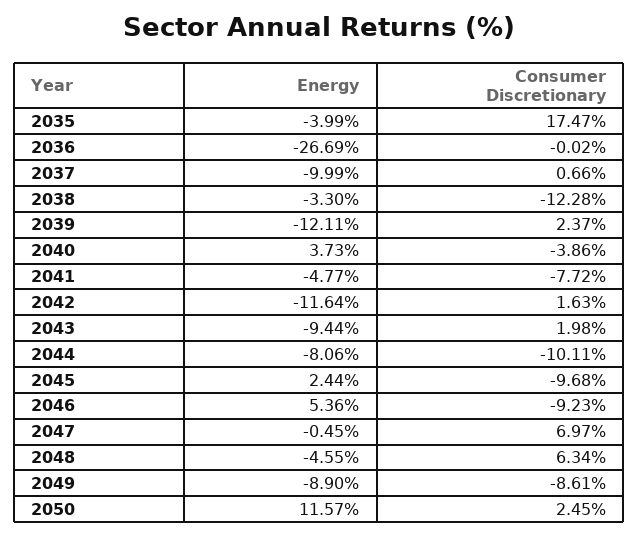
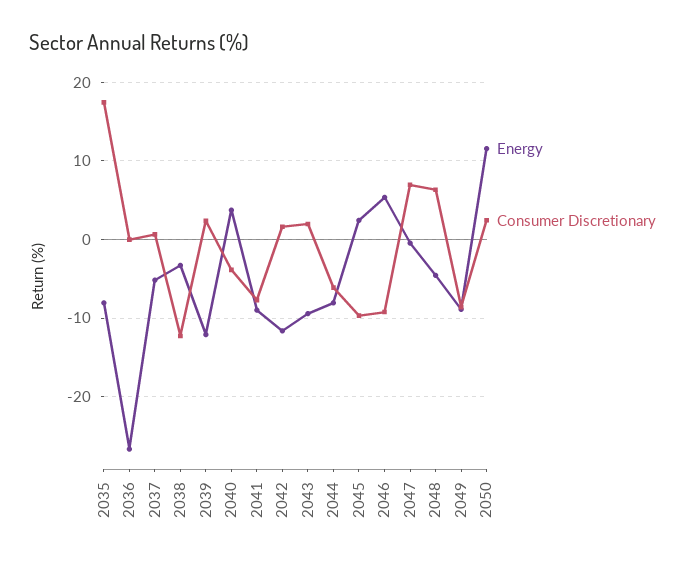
Energy, 2035: -3.99 -> -8
Energy, 2037: -9.99 -> -5
Energy, 2041: -4.77 -> -9
Consumer Discretionary, 2044: -10.11 -> -6

